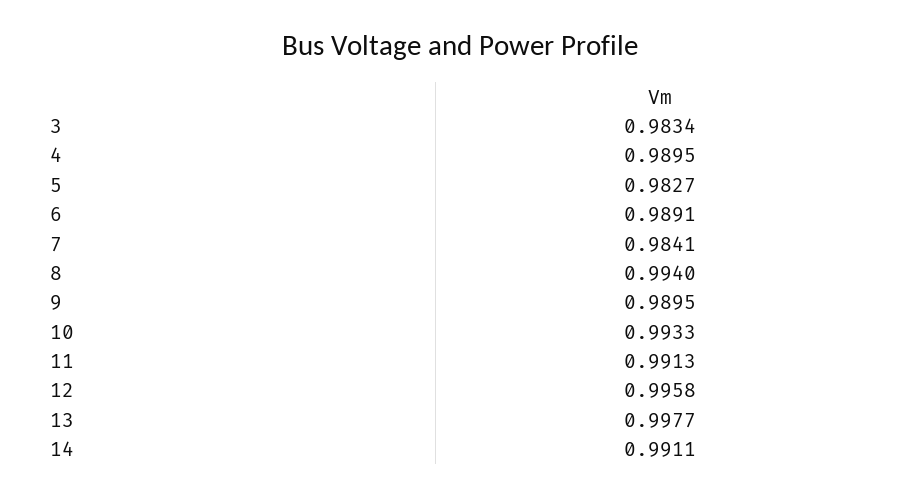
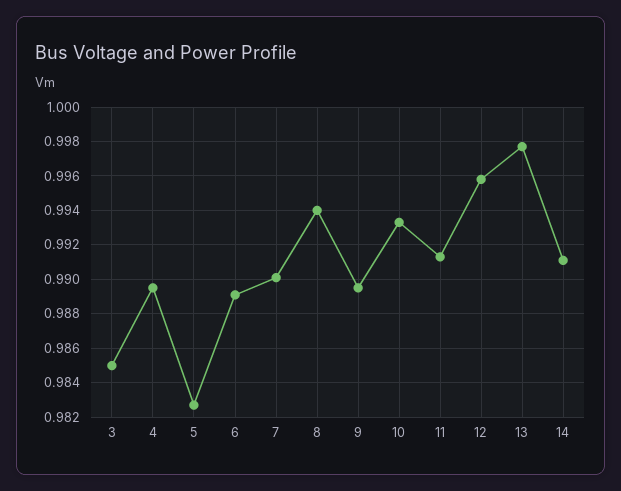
3: 0.9834 -> 0.985
7: 0.9841 -> 0.99

